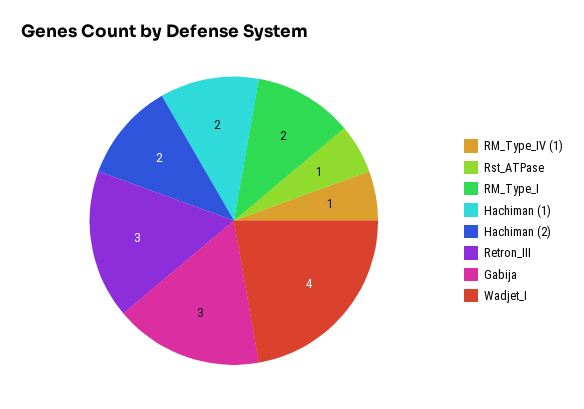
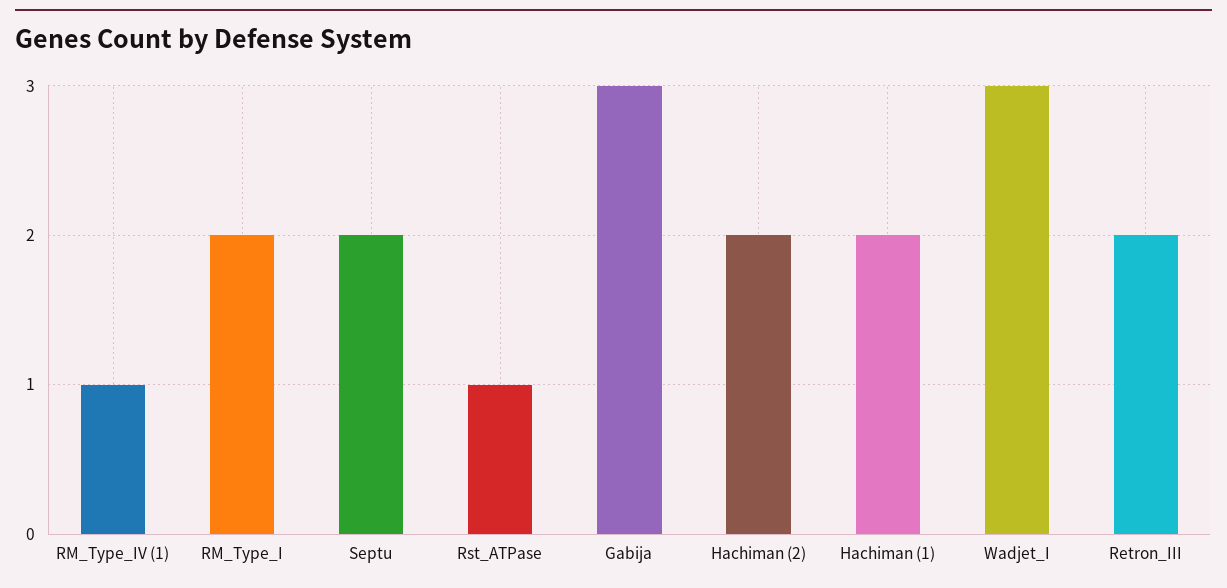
Retron_III: 3 -> 2
Wadjet_I: 4 -> 3
Septu: none -> 2

